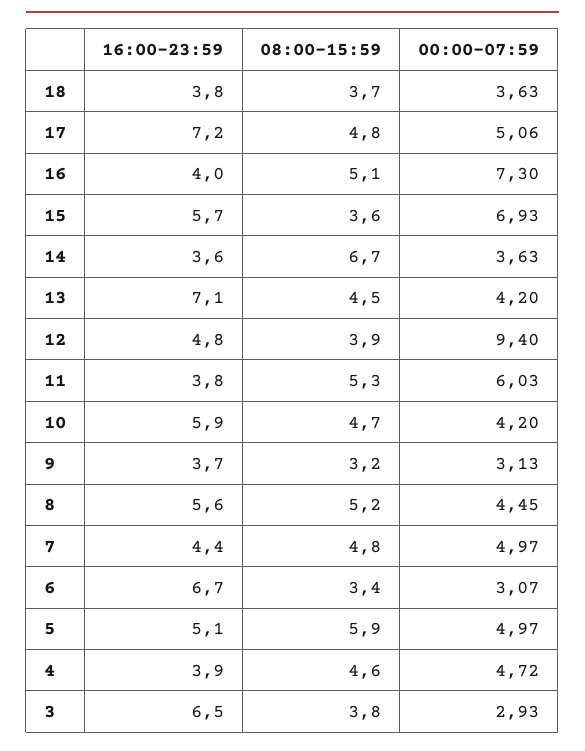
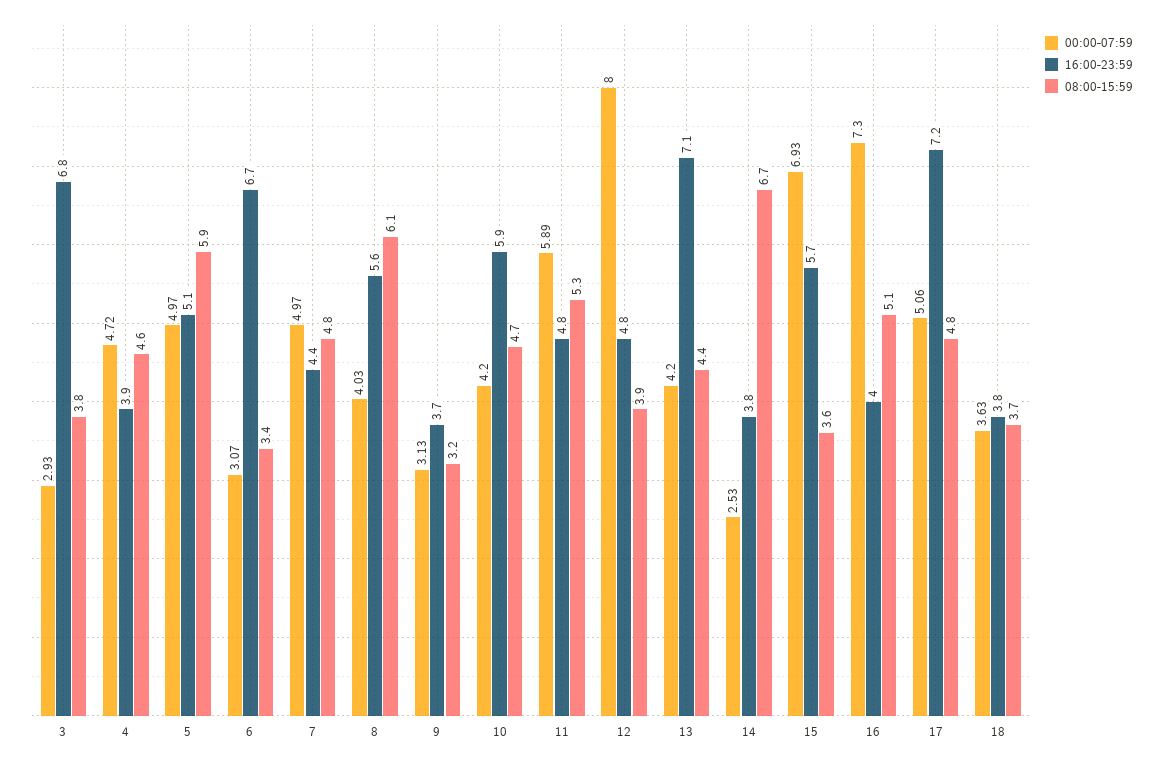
16:00-23:59, 14: 3.6 -> 3.8
00:00-07:59, 14: 3.63 -> 2.53
08:00-15:59, 13: 4.5 -> 4.4
00:00-07:59, 12: 9.4 -> 8
16:00-23:59, 11: 3.8 -> 4.8
00:00-07:59, 11: 6.03 -> 5.89
08:00-15:59, 8: 5.2 -> 6.1
00:00-07:59, 8: 4.45 -> 4.03
16:00-23:59, 3: 6.5 -> 6.8

